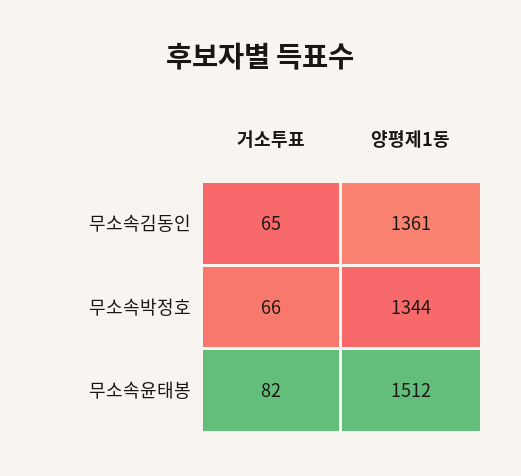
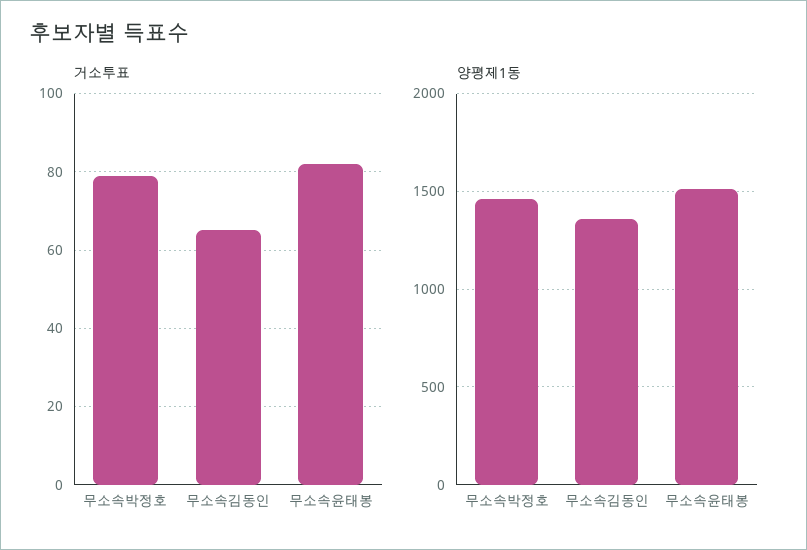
거소투표, 무소속박정호: 66 -> 80
양평제1동, 무소속박정호: 1344 -> 1450

